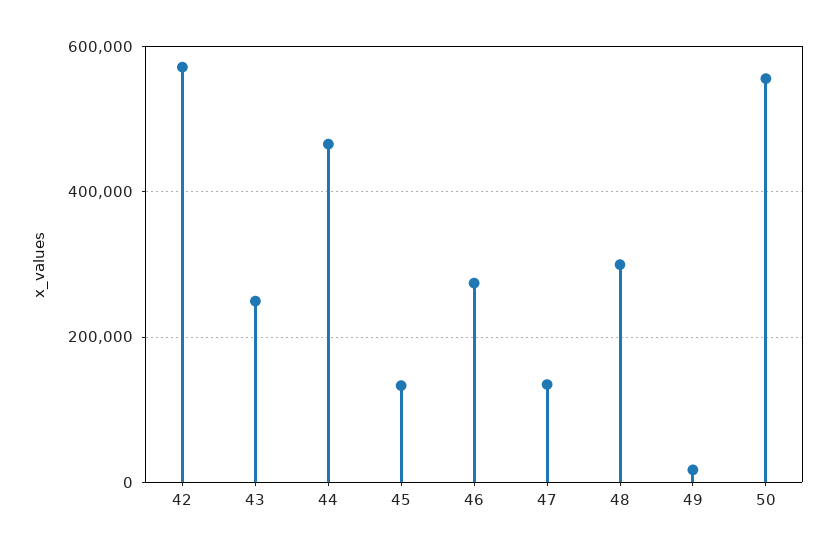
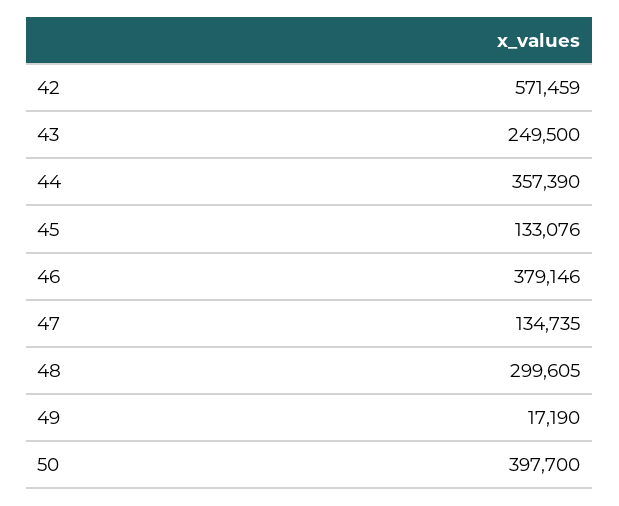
44: 460000 -> 357390
46: 280000 -> 379146
50: 560000 -> 397700

